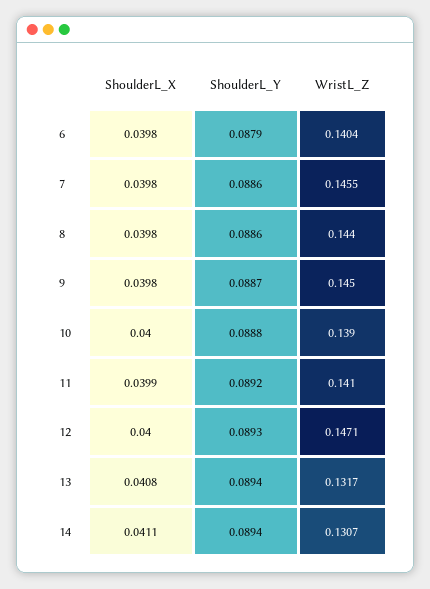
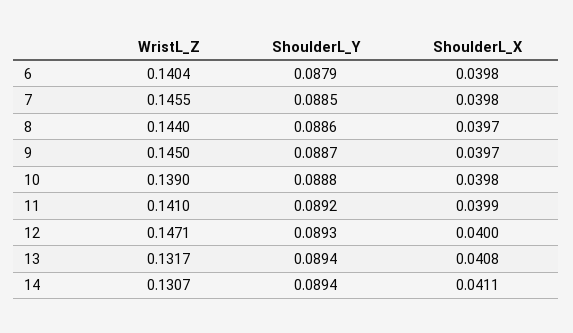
ShoulderL_Y, 7: 0.0886 -> 0.0885
ShoulderL_X, 8: 0.0398 -> 0.0397
ShoulderL_X, 9: 0.0398 -> 0.0397
ShoulderL_X, 10: 0.04 -> 0.0398

